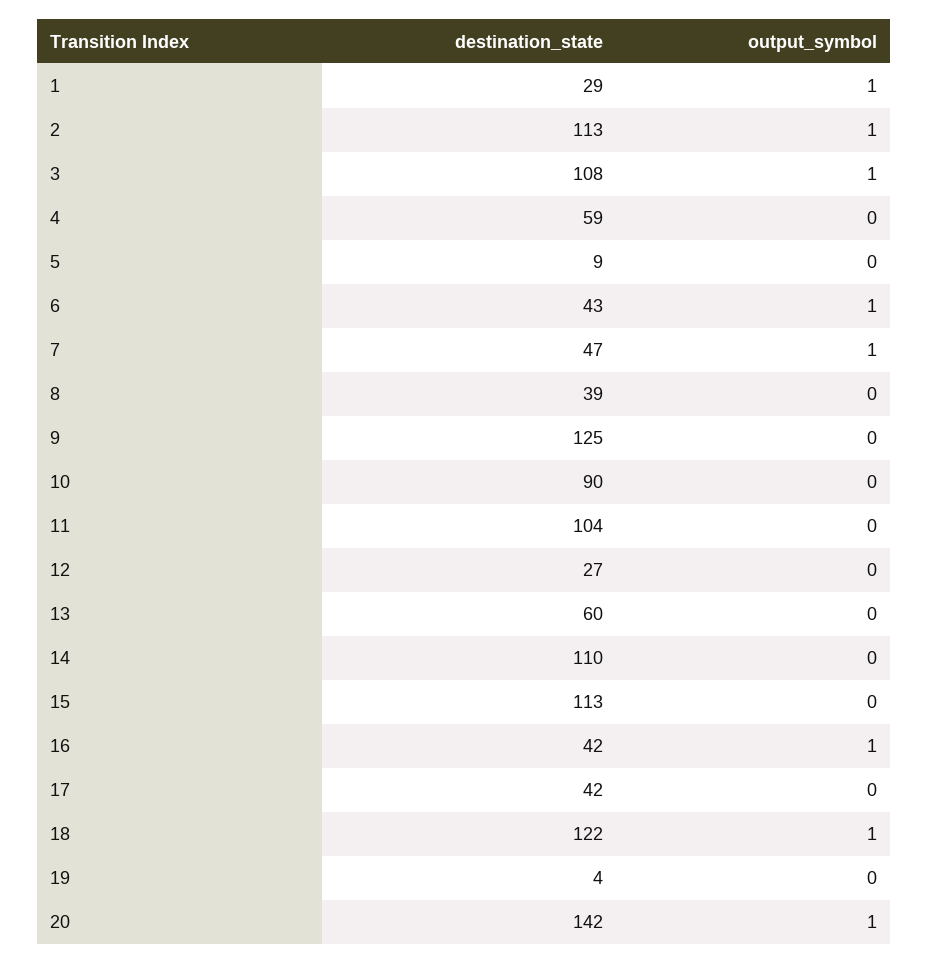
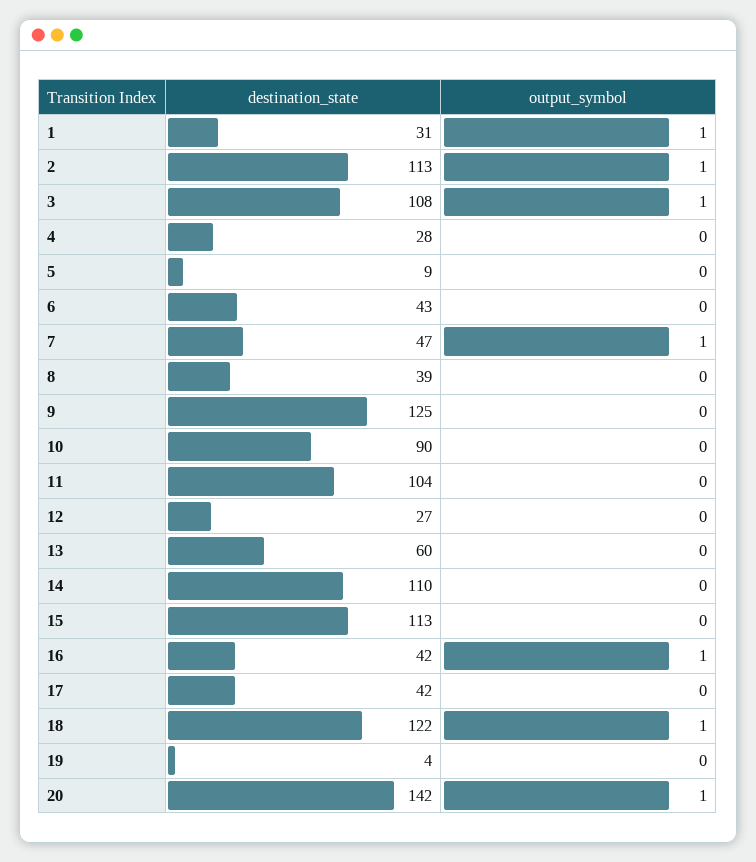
destination_state, 1: 29 -> 31
destination_state, 4: 59 -> 28
output_symbol, 6: 1 -> 0

